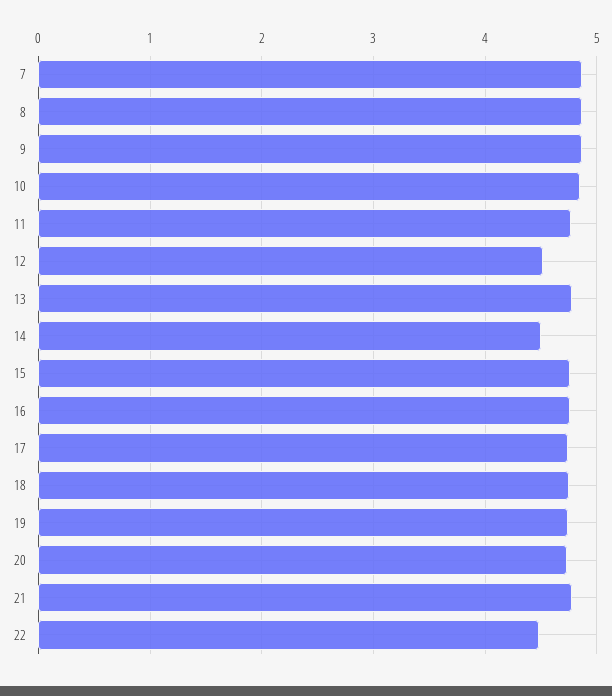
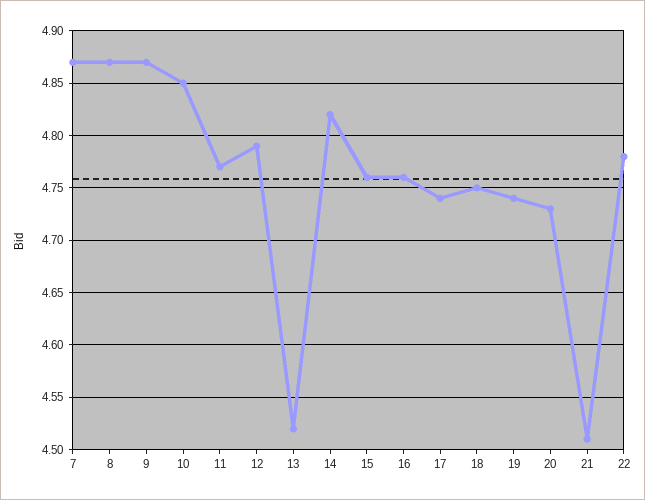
12: 4.5 -> 4.79
13: 4.8 -> 4.52
14: 4.5 -> 4.82
21: 4.8 -> 4.51
22: 4.5 -> 4.78

